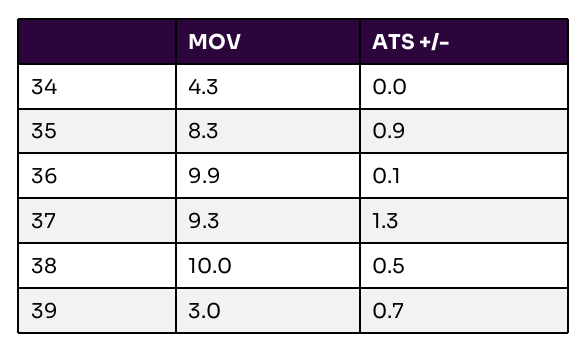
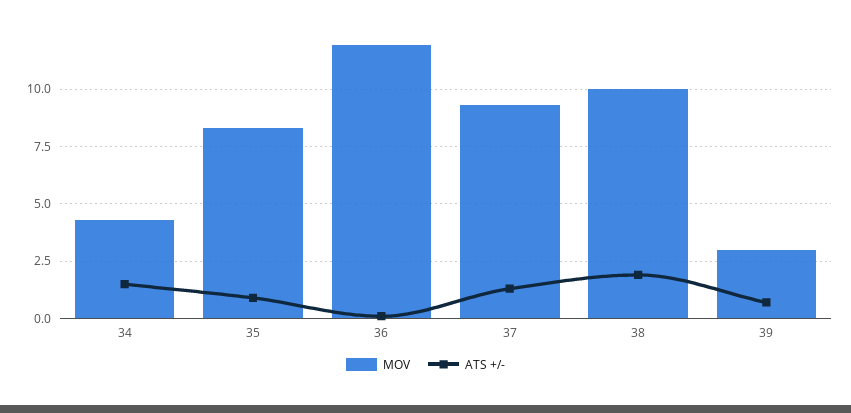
ATS +/-, 34: 0 -> 1.5
MOV, 36: 9.9 -> 12
ATS +/-, 38: 0.5 -> 2

